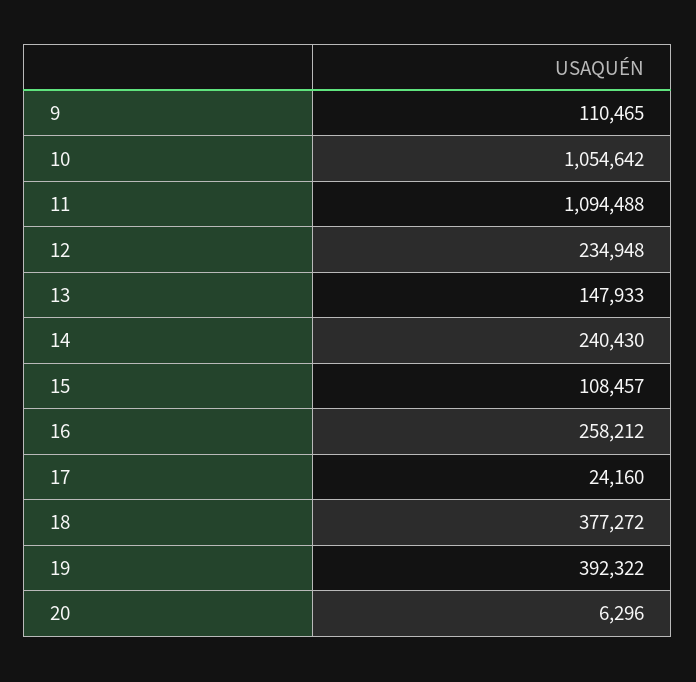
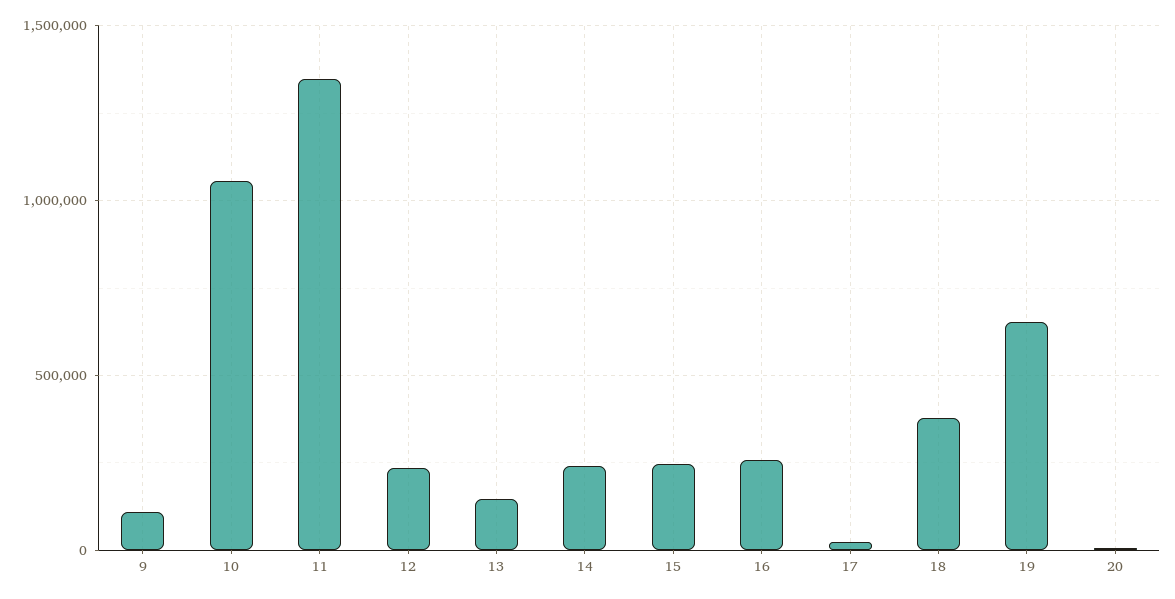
11: 1094488 -> 1350000
15: 108457 -> 250000
19: 392322 -> 650000

